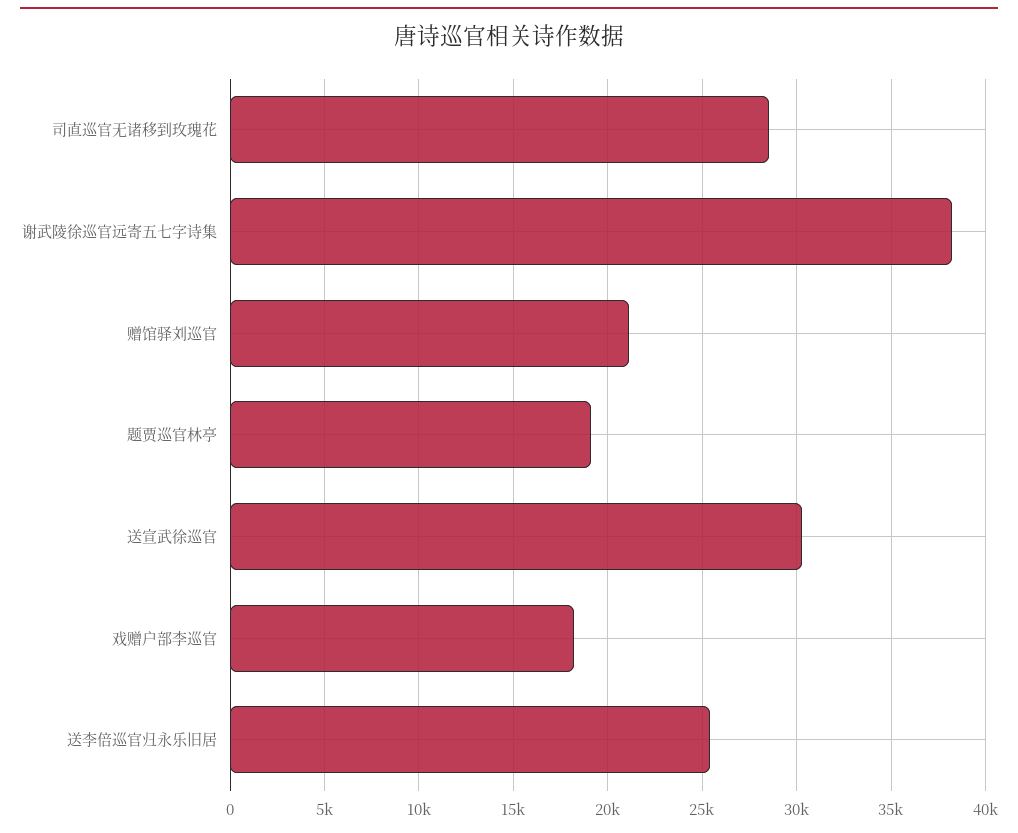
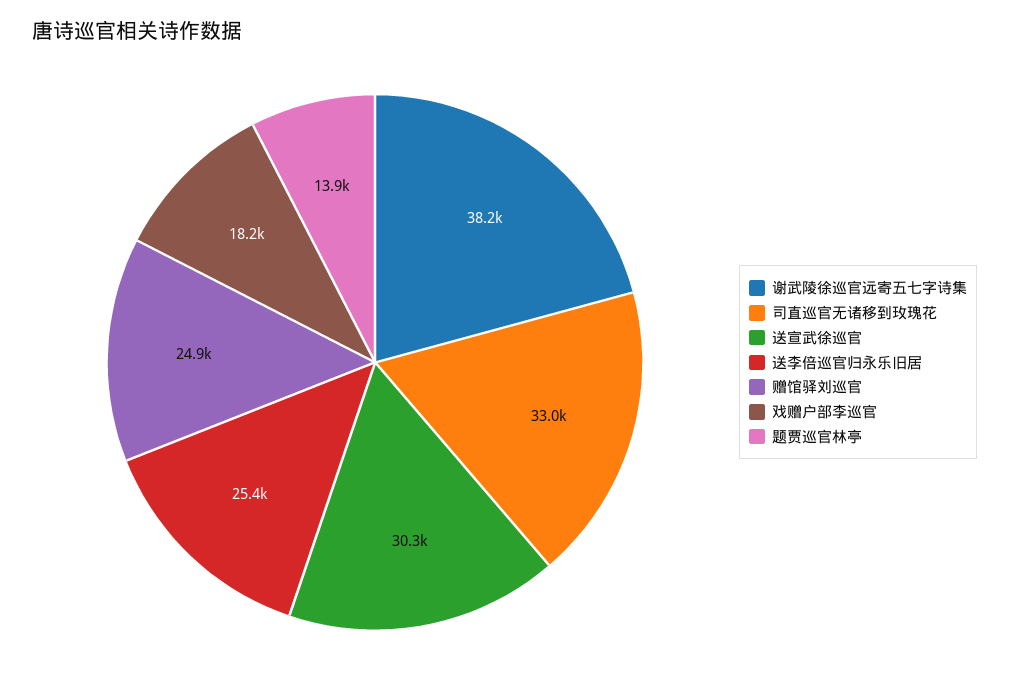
司直巡官无诸移到玫瑰花: 28500 -> 33000
赠馆驿刘巡官: 21000 -> 24900
题贾巡官林亭: 19000 -> 13900

